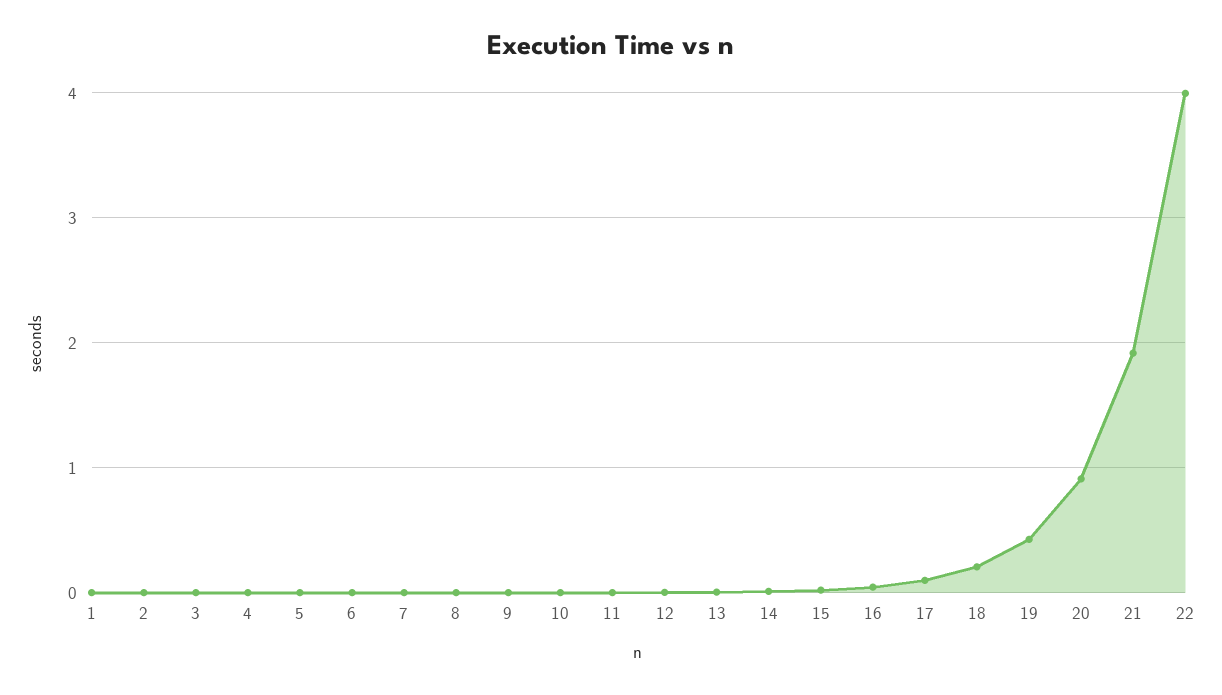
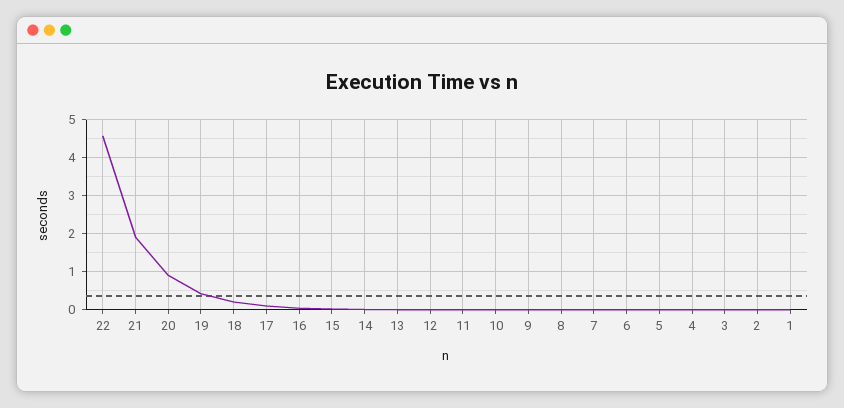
22: 4 -> 4.6

